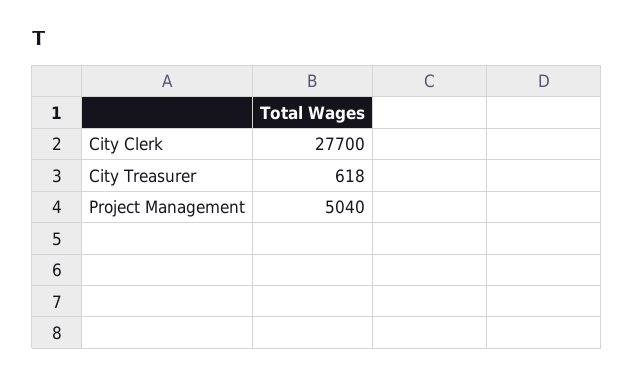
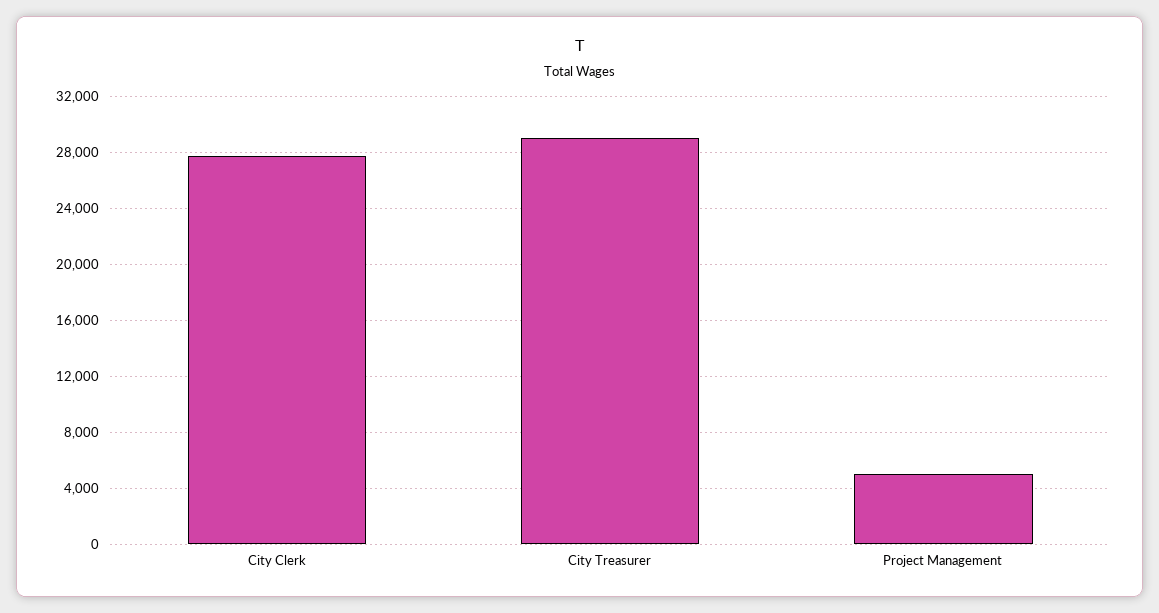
City Treasurer: 618 -> 29000

